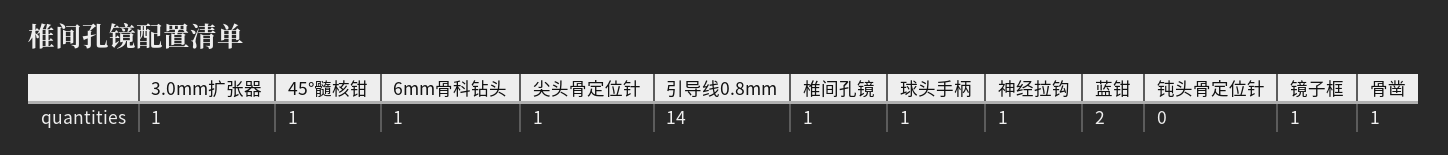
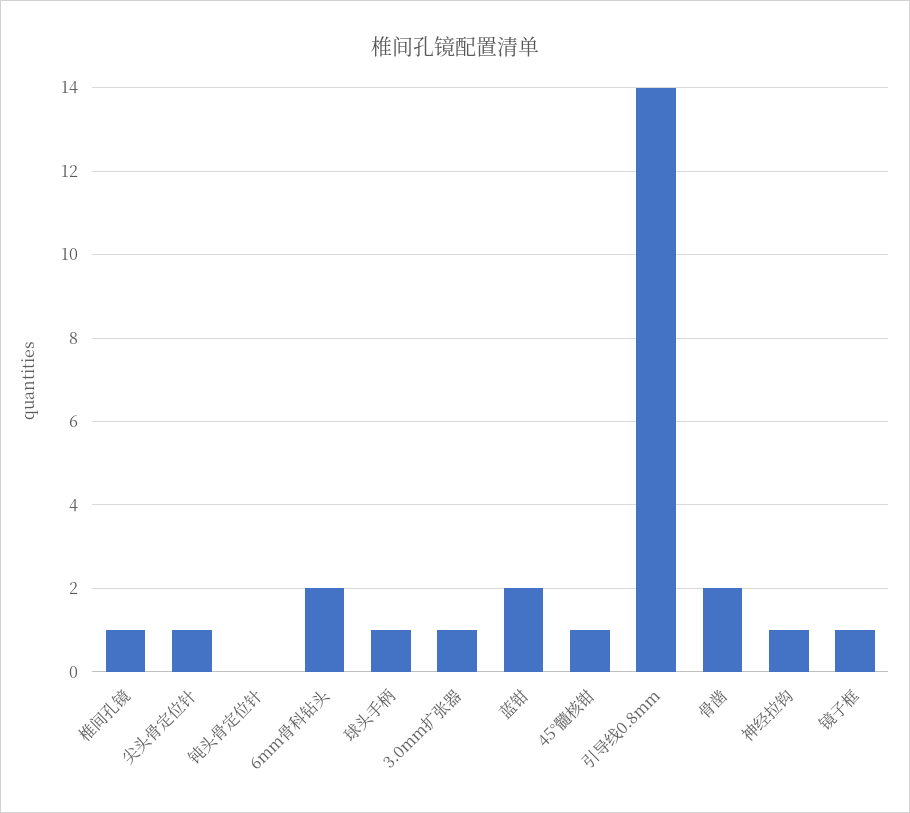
6mm骨科钻头: 1 -> 2
骨凿: 1 -> 2

